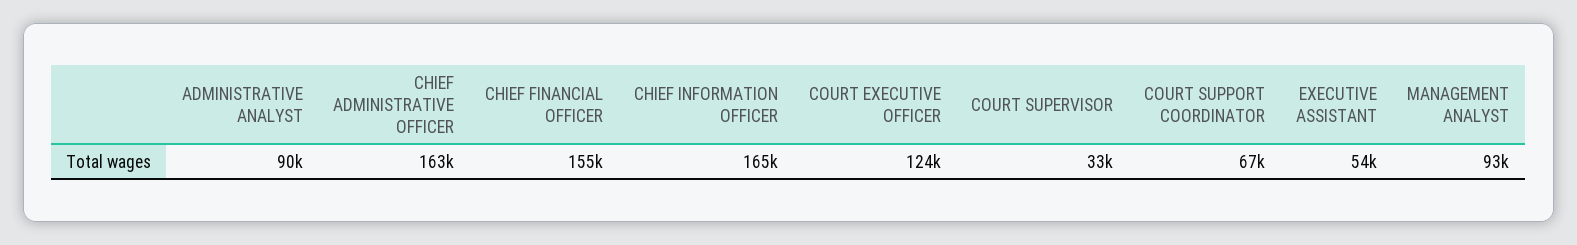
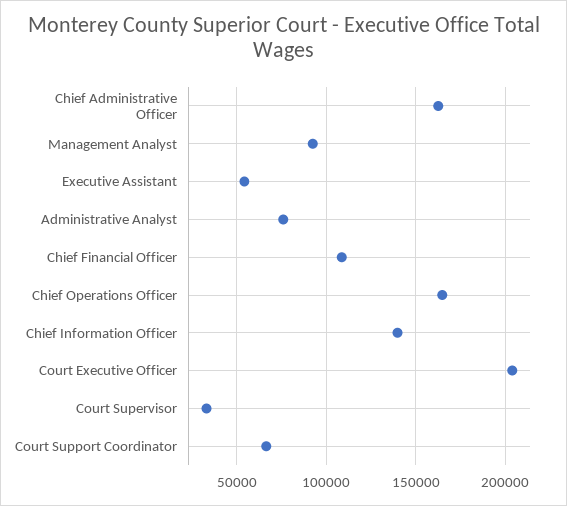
ADMINISTRATIVE ANALYST: 90000 -> 75000
CHIEF FINANCIAL OFFICER: 155000 -> 110000
CHIEF INFORMATION OFFICER: 165000 -> 140000
COURT EXECUTIVE OFFICER: 124000 -> 205000
Chief Operations Officer: none -> 165000

